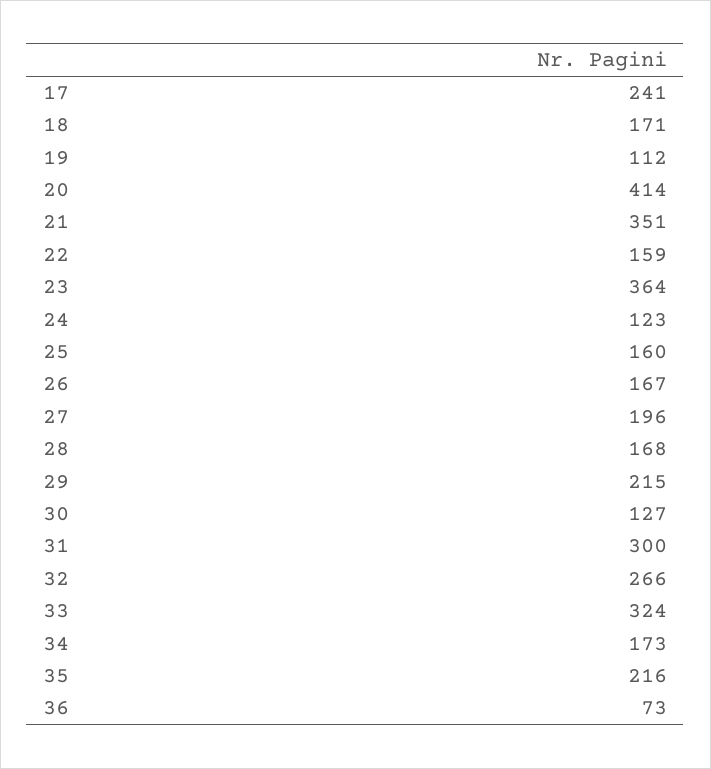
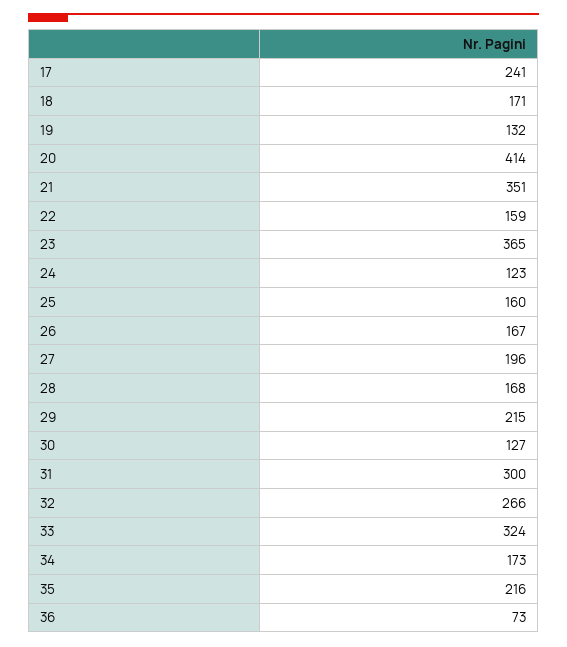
19: 112 -> 132
23: 364 -> 365

